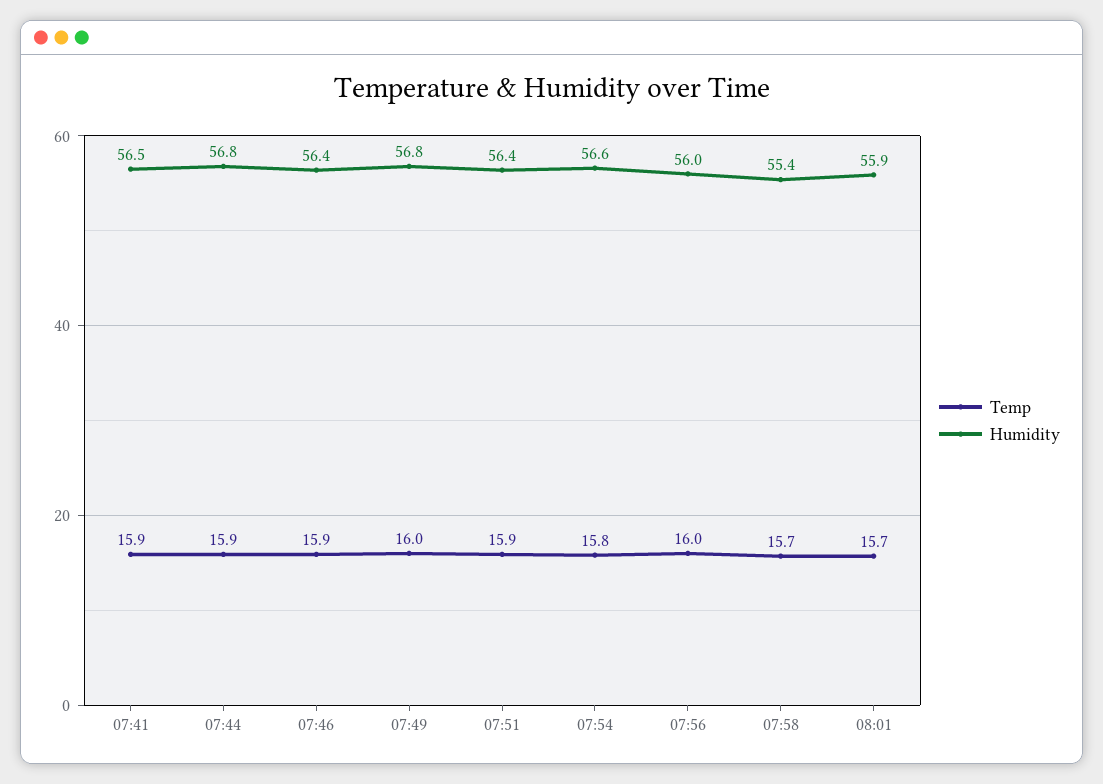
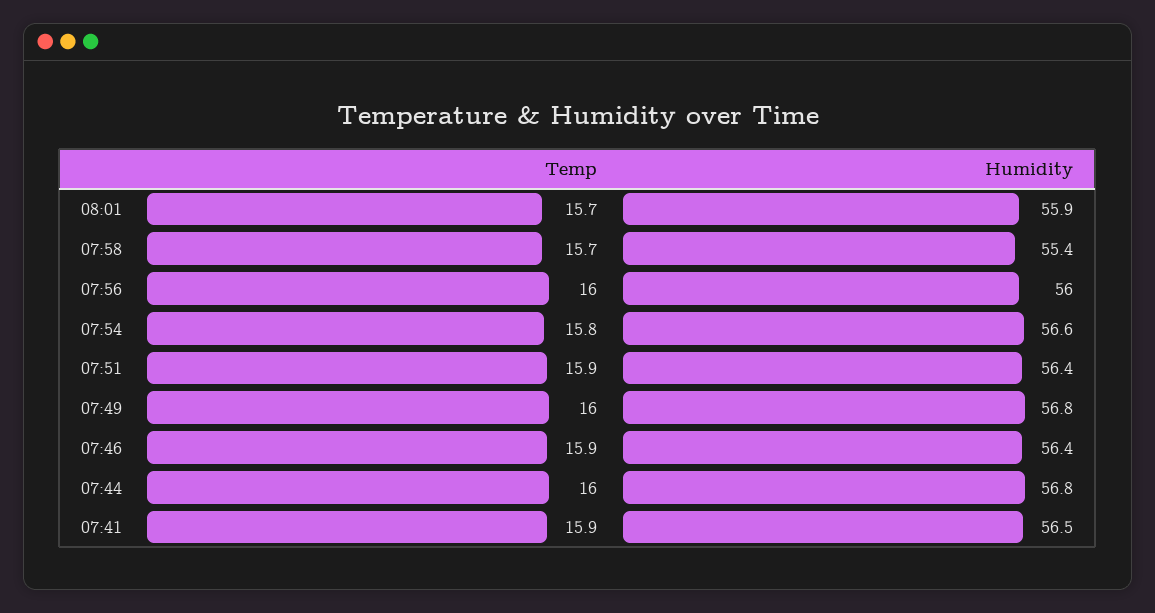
Temp, 07:44: 15.9 -> 16

